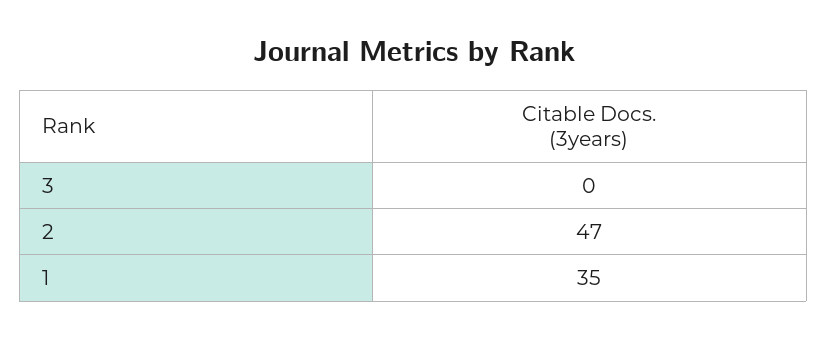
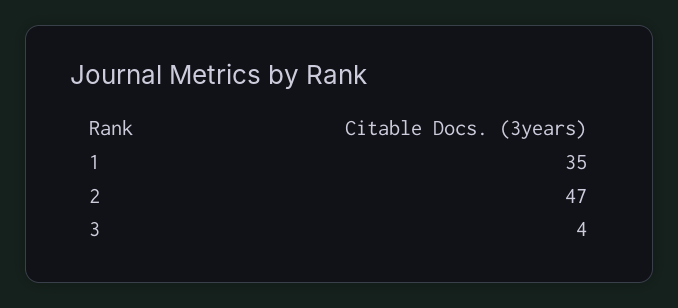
3: 0 -> 4

